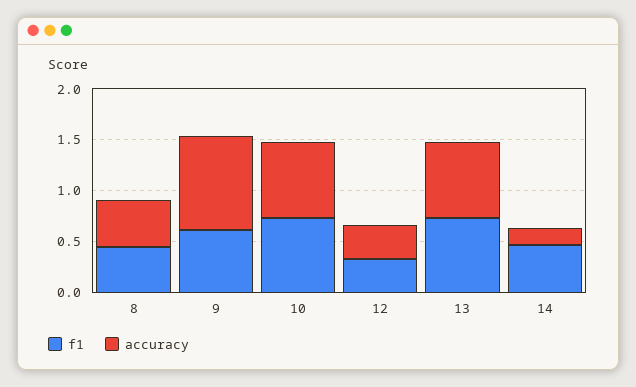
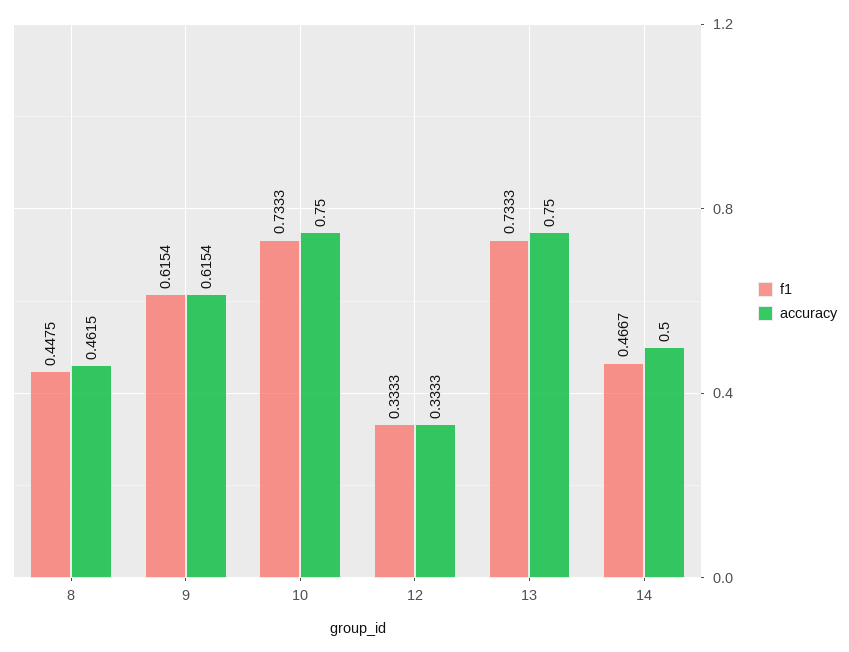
accuracy, 9: 0.9 -> 0.6154
accuracy, 14: 0.2 -> 0.5

